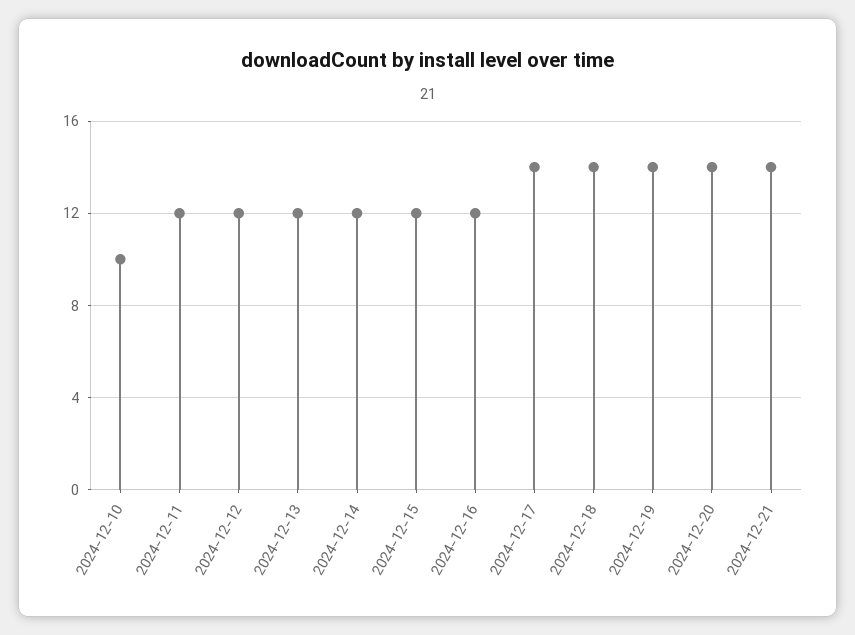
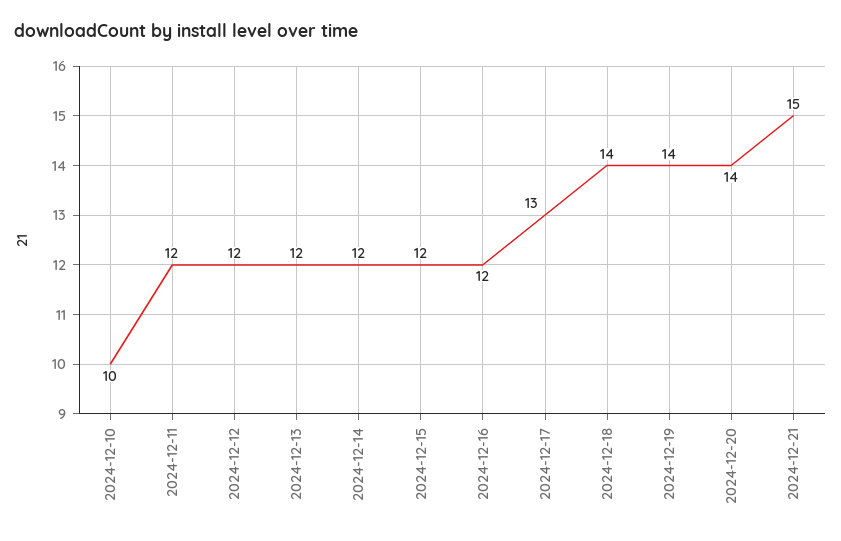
2024-12-17: 14 -> 13
2024-12-21: 14 -> 15

